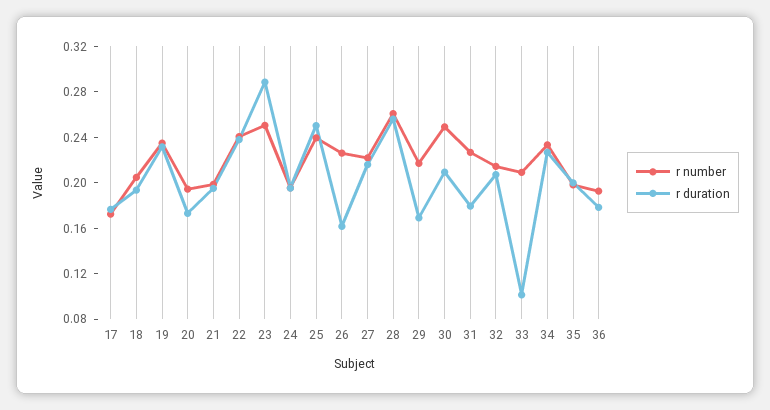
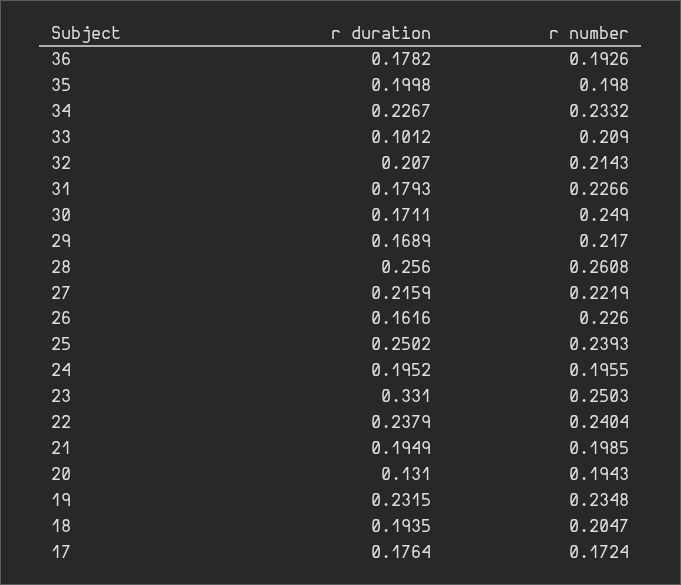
r duration, 20: 0.17 -> 0.131
r duration, 23: 0.29 -> 0.331
r duration, 30: 0.21 -> 0.1711

